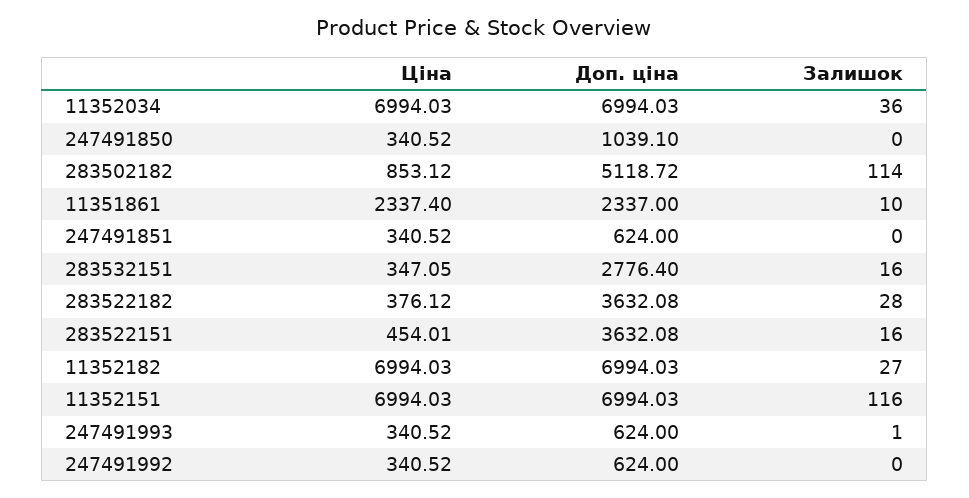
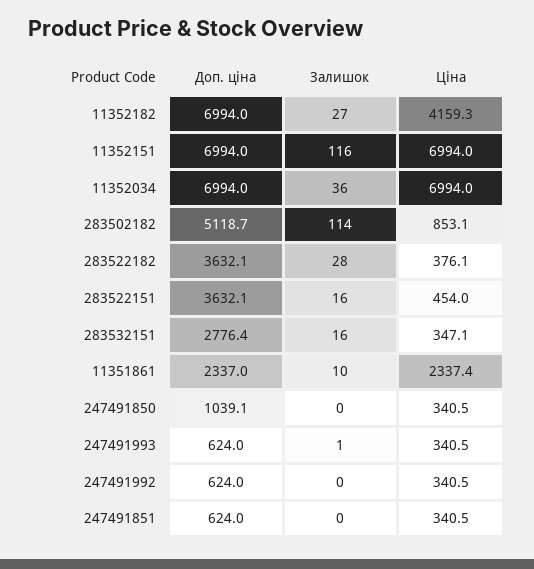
Ціна, 11352182: 6994.03 -> 4159.3

